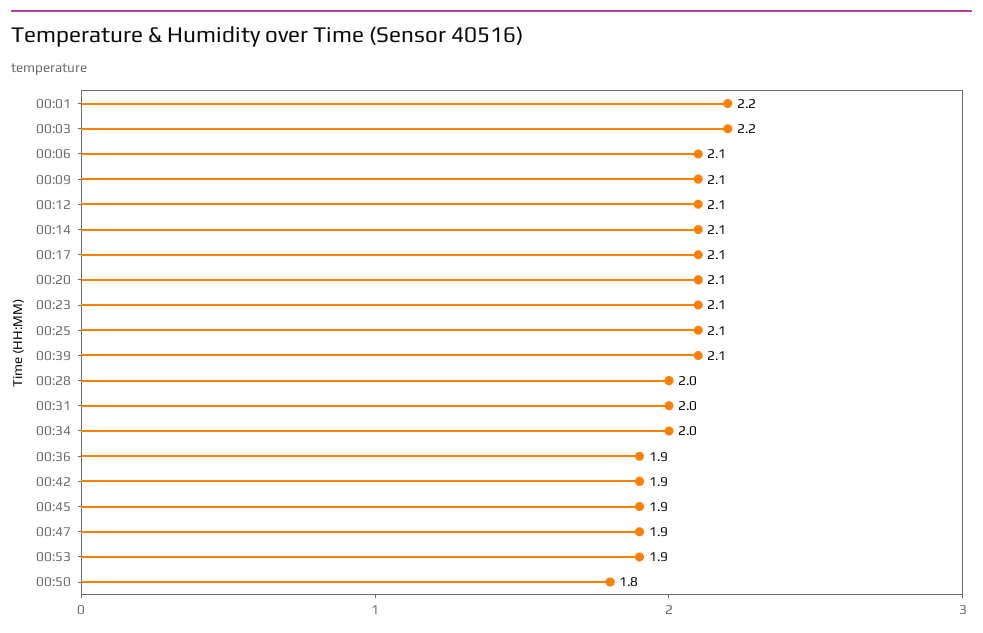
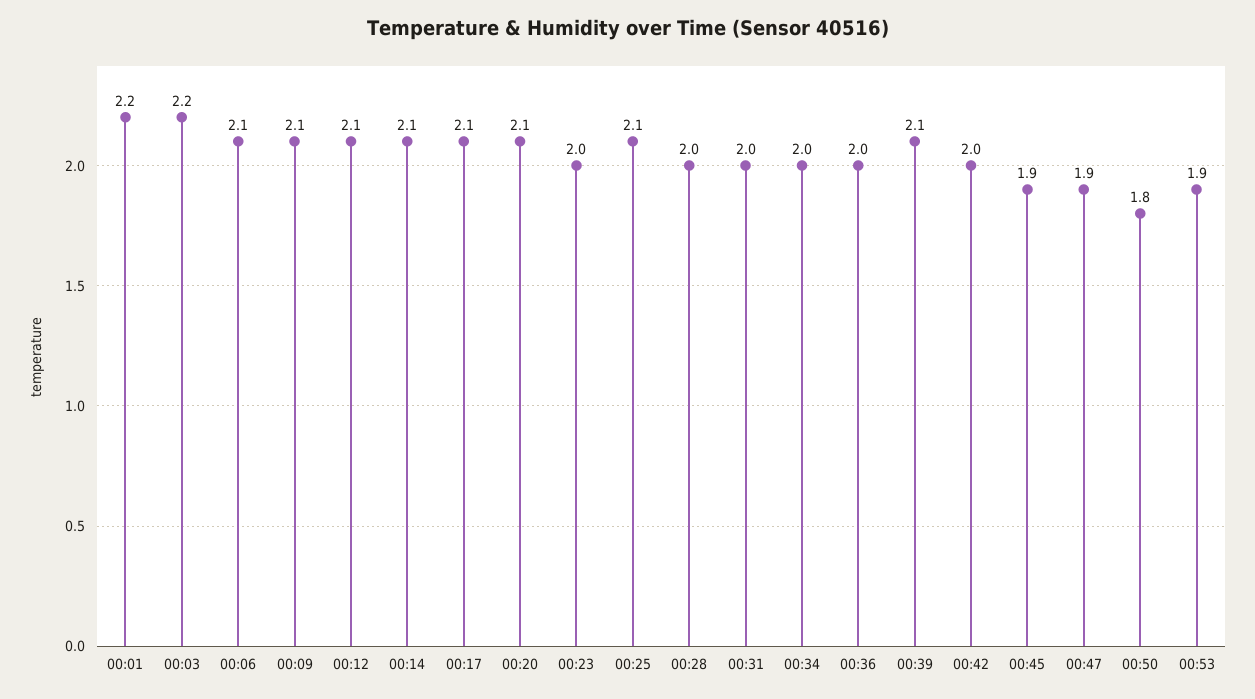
00:23: 2.1 -> 2
00:36: 1.9 -> 2
00:42: 1.9 -> 2

